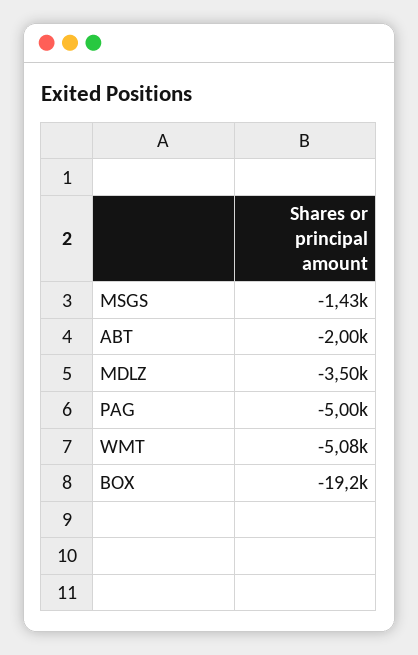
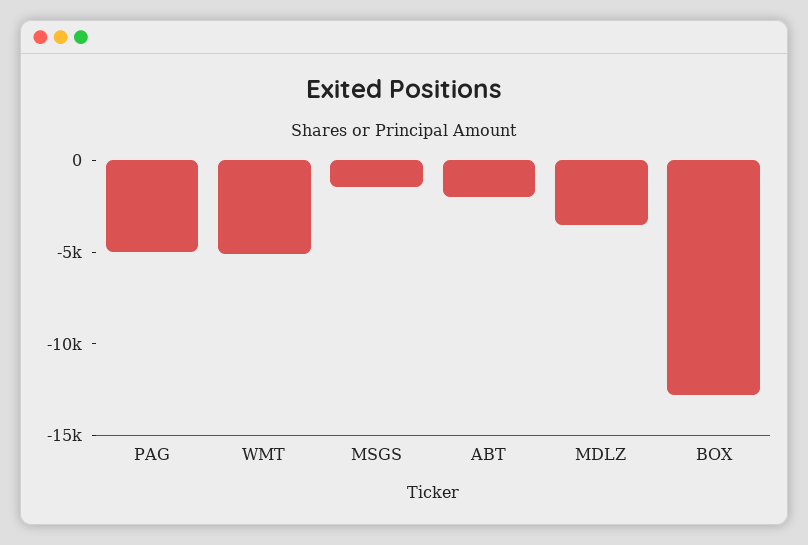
BOX: -19200 -> -13000

